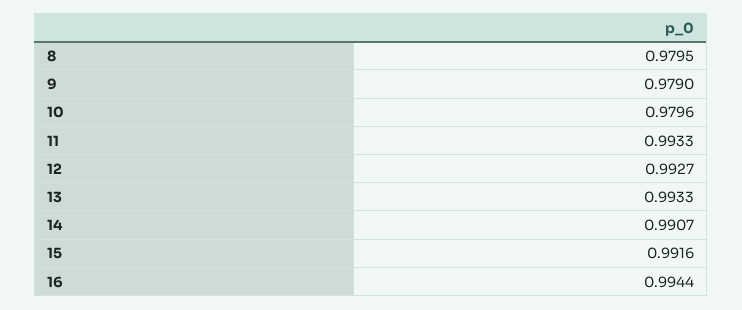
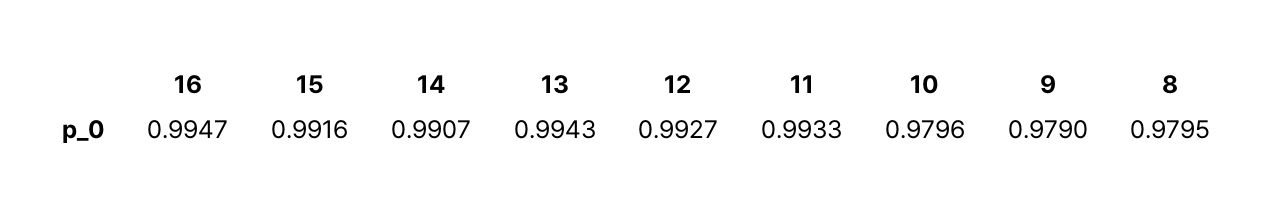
13: 0.9933 -> 0.9943
16: 0.9944 -> 0.9947

